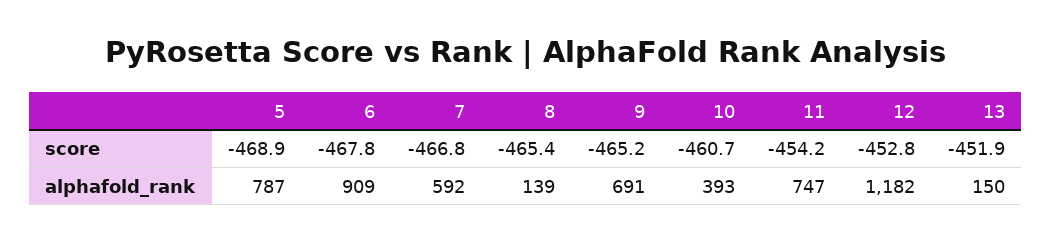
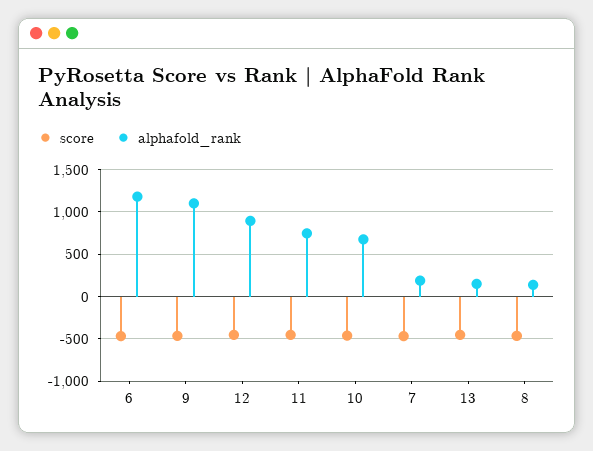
score, 5: -468.9 -> none
alphafold_rank, 5: 787 -> none
alphafold_rank, 6: 909 -> 1200
alphafold_rank, 7: 592 -> 200
alphafold_rank, 9: 691 -> 1100
alphafold_rank, 10: 393 -> 700
alphafold_rank, 12: 1182 -> 900

